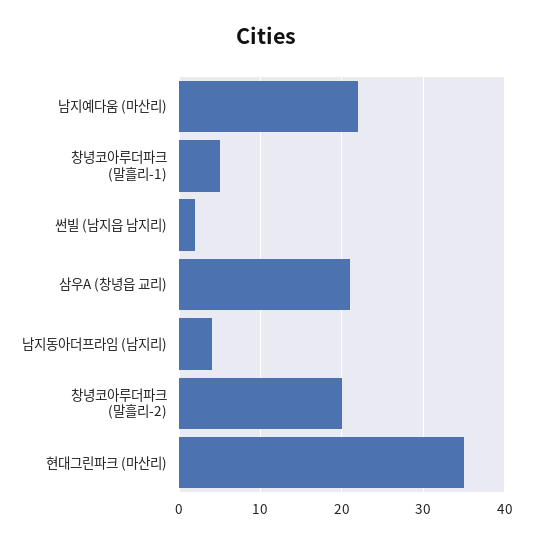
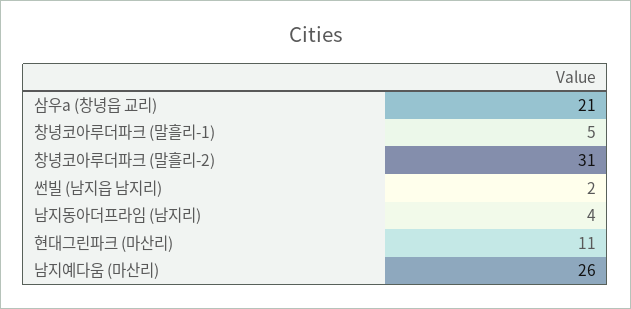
남지예다움 (마산리): 22 -> 26
창녕코아루더파크 (말흘리-2): 20 -> 31
현대그린파크 (마산리): 35 -> 11

